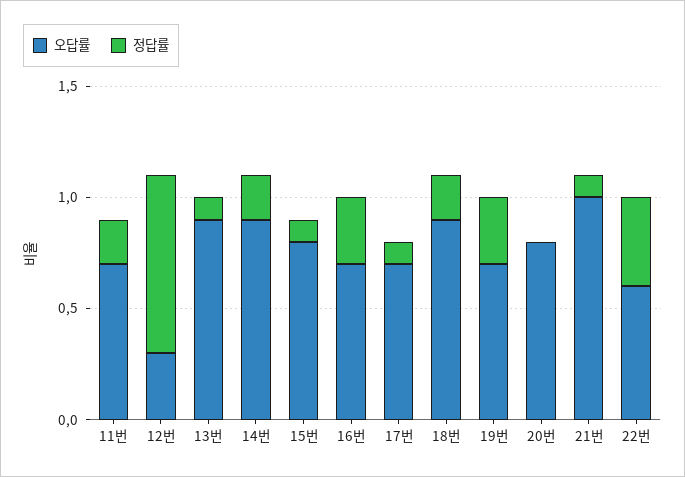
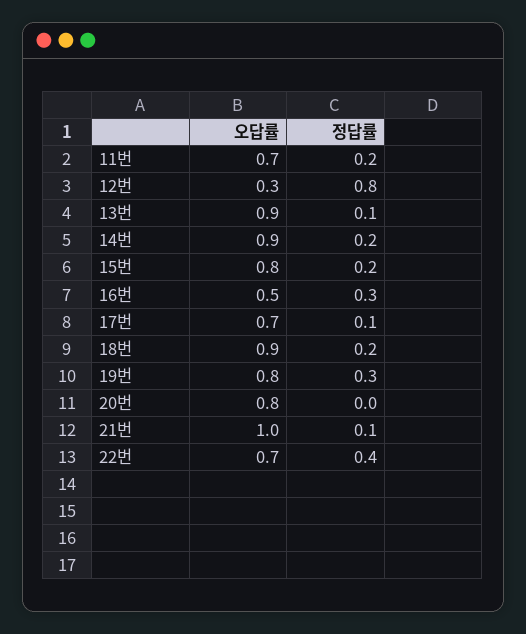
정답률, 15번: 0.1 -> 0.2
오답률, 16번: 0.7 -> 0.5
오답률, 19번: 0.7 -> 0.8
오답률, 22번: 0.6 -> 0.7

